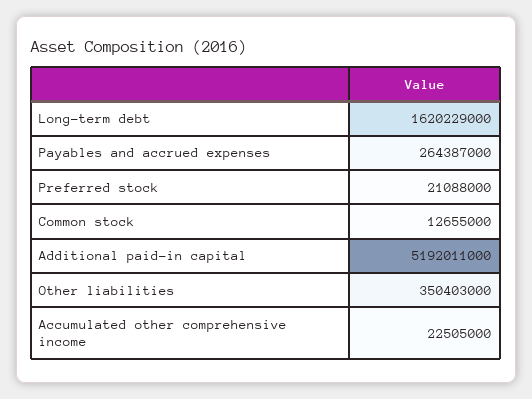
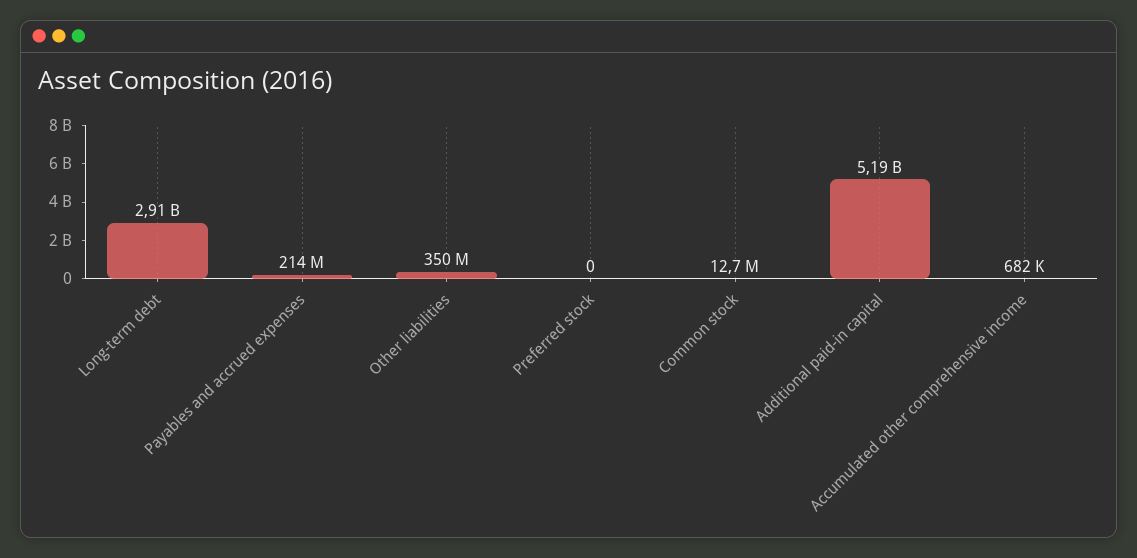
Long-term debt: 1620229000 -> 2910000000
Payables and accrued expenses: 264387000 -> 214000000
Preferred stock: 21088000 -> 0
Accumulated other comprehensive income: 22505000 -> 682000

